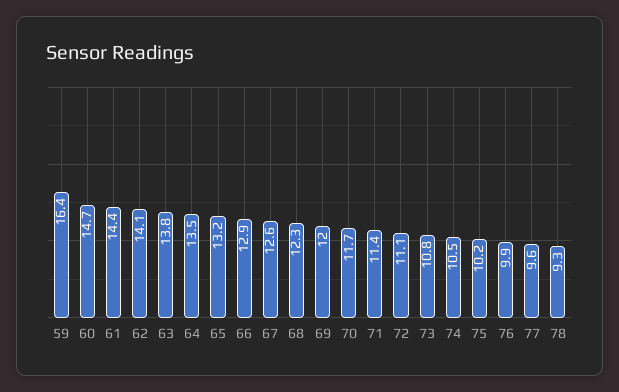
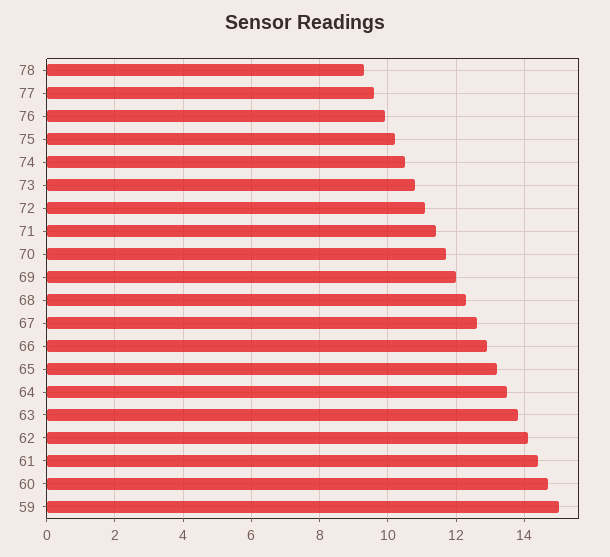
59: 16.4 -> 15

